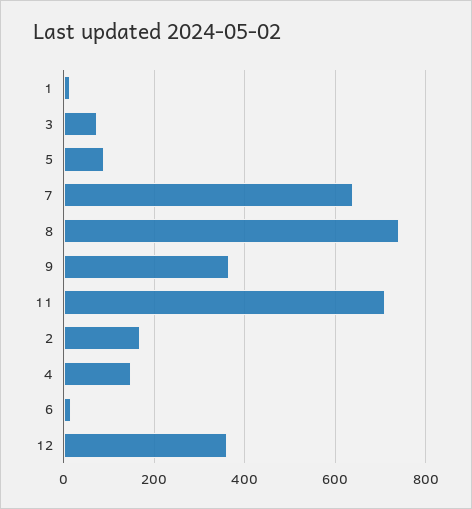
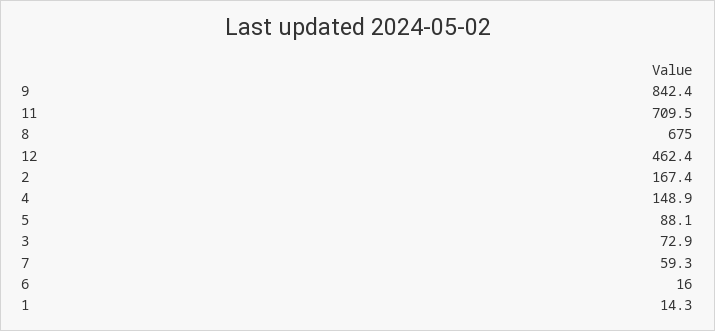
7: 640 -> 59.3
8: 740 -> 675
9: 360 -> 842.4
12: 360 -> 462.4

